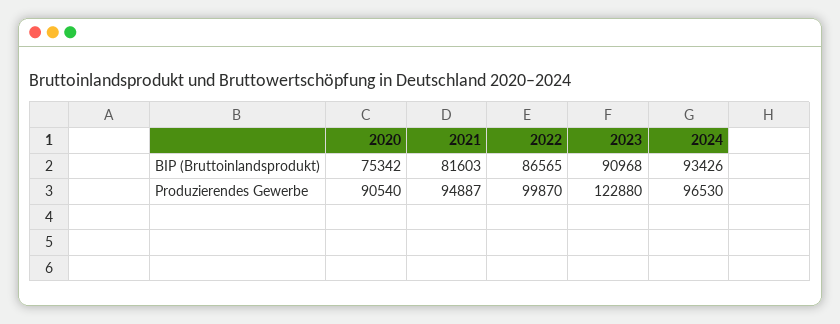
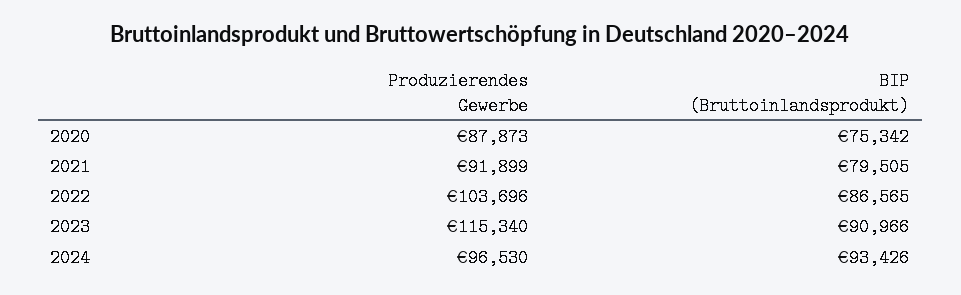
2021, BIP (Bruttoinlandsprodukt): 81603 -> 79505
2023, BIP (Bruttoinlandsprodukt): 90968 -> 90966
2020, Produzierendes Gewerbe: 90540 -> 87873
2021, Produzierendes Gewerbe: 94887 -> 91899
2022, Produzierendes Gewerbe: 99870 -> 103696
2023, Produzierendes Gewerbe: 122880 -> 115340

